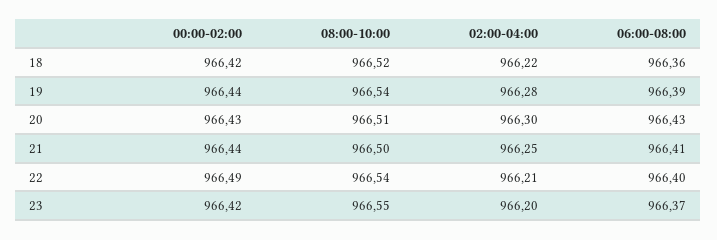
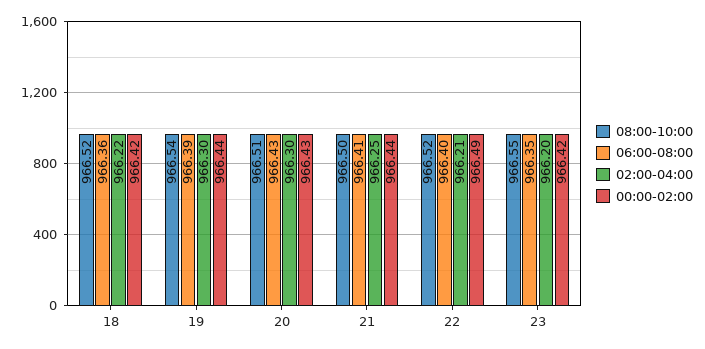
02:00-04:00, 19: 966.28 -> 966.3
08:00-10:00, 22: 966.54 -> 966.52
06:00-08:00, 23: 966.37 -> 966.35

